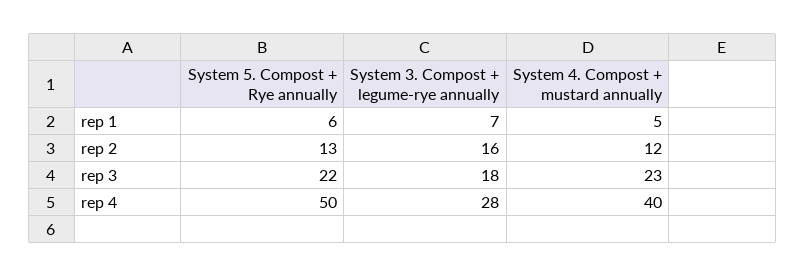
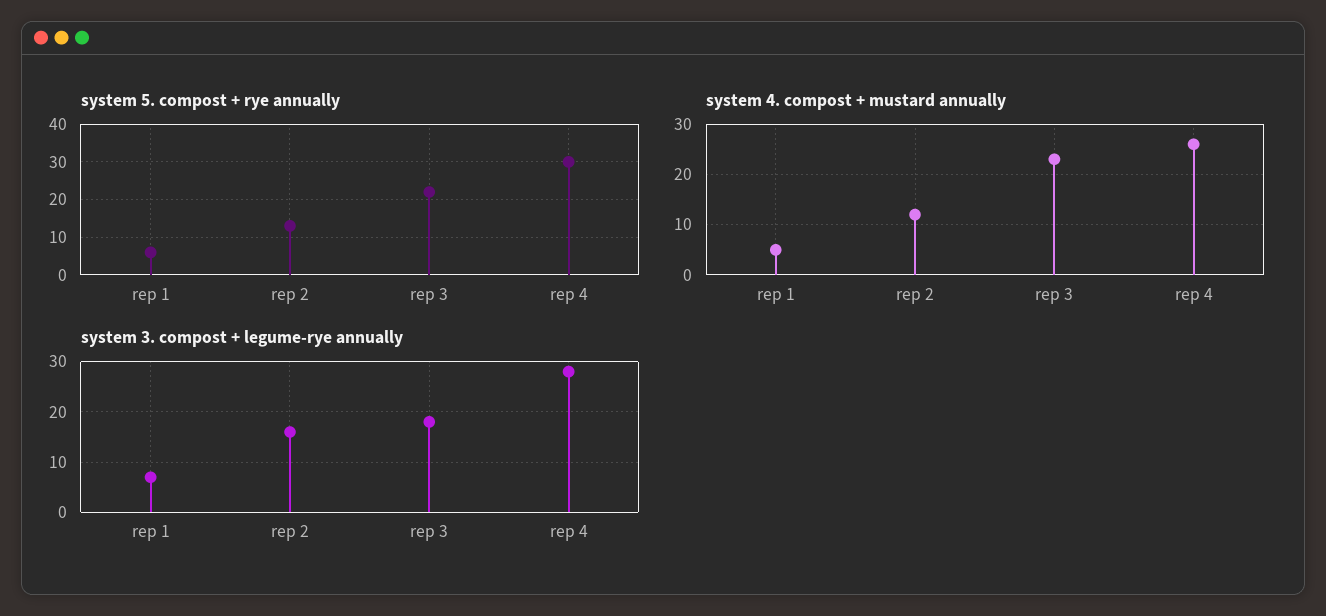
System 5. Compost + Rye annually, rep 4: 50 -> 30
System 4. Compost + mustard annually, rep 4: 40 -> 25

